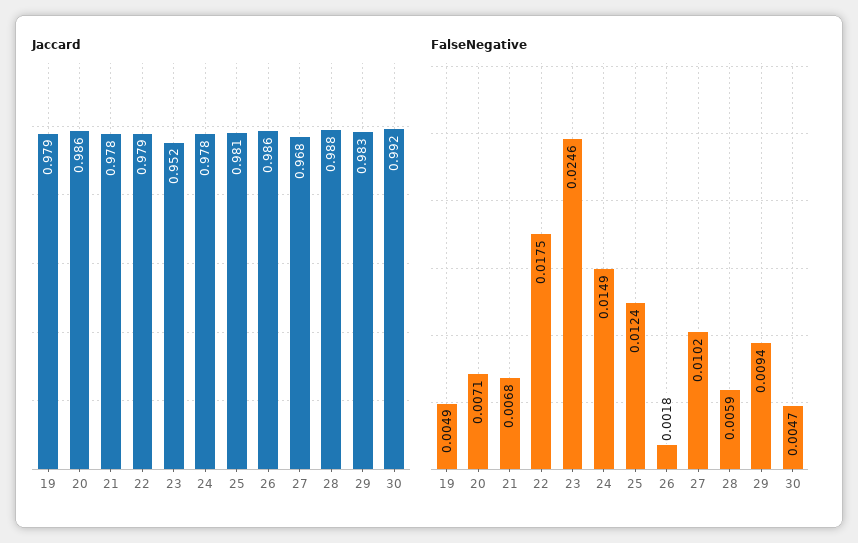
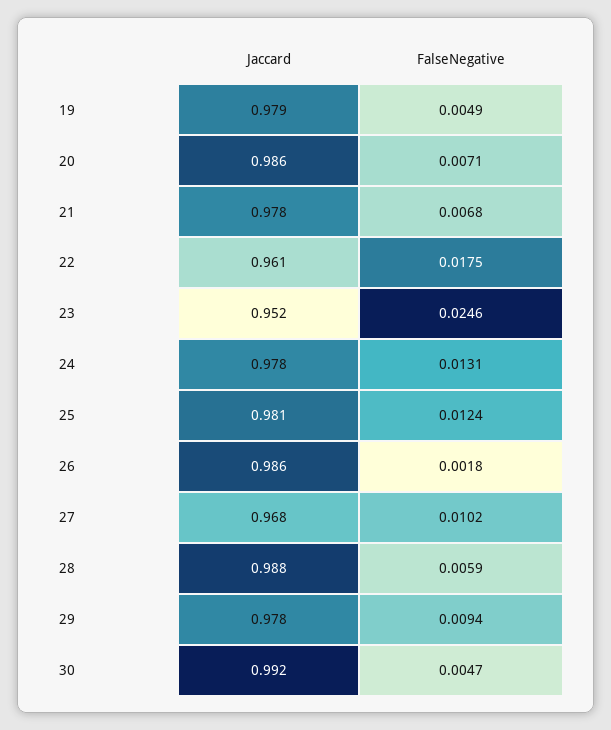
Jaccard, 22: 0.979 -> 0.961
Jaccard, 29: 0.983 -> 0.978
FalseNegative, 24: 0.0149 -> 0.0131

